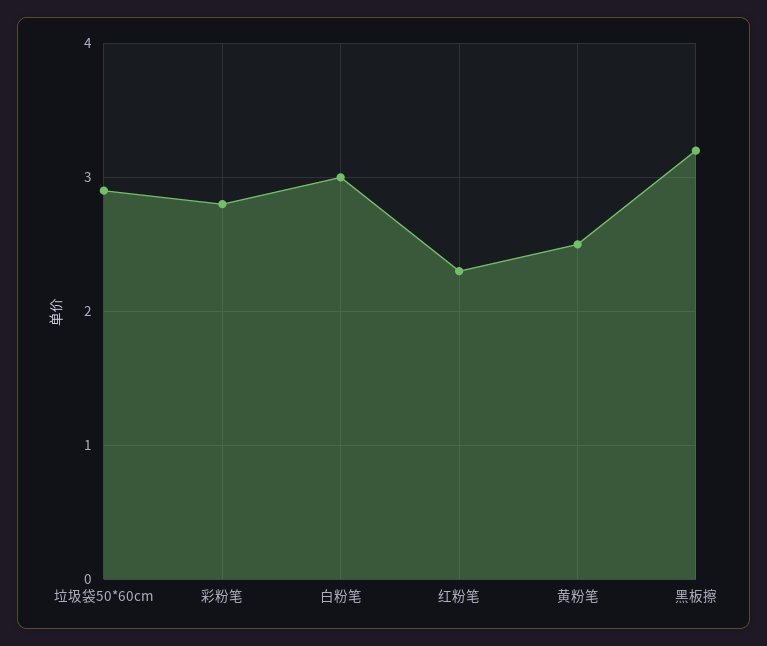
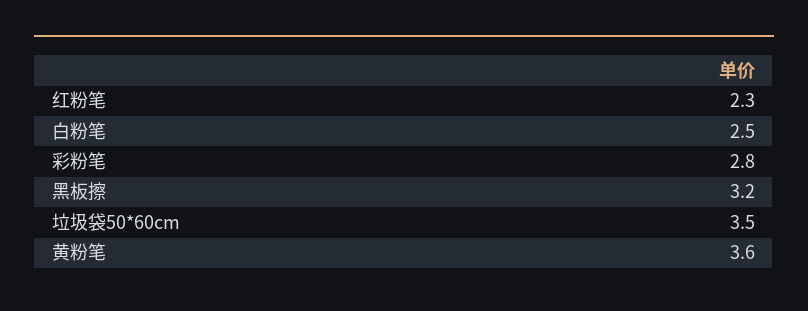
垃圾袋50*60cm: 2.9 -> 3.5
白粉笔: 3 -> 2.5
黄粉笔: 2.5 -> 3.6

